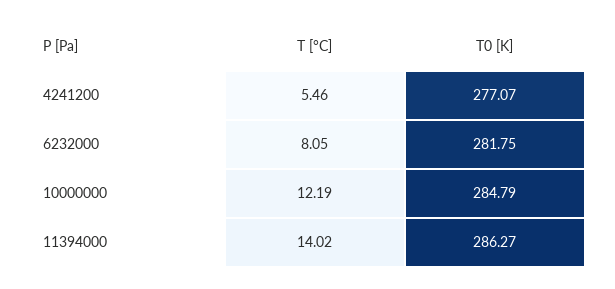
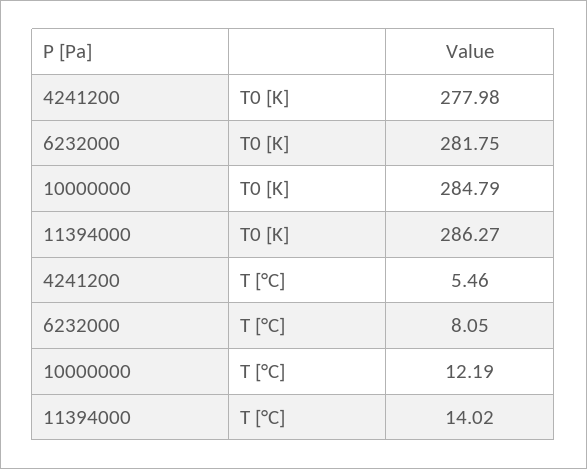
T0 [K], 4241200: 277.07 -> 277.98

